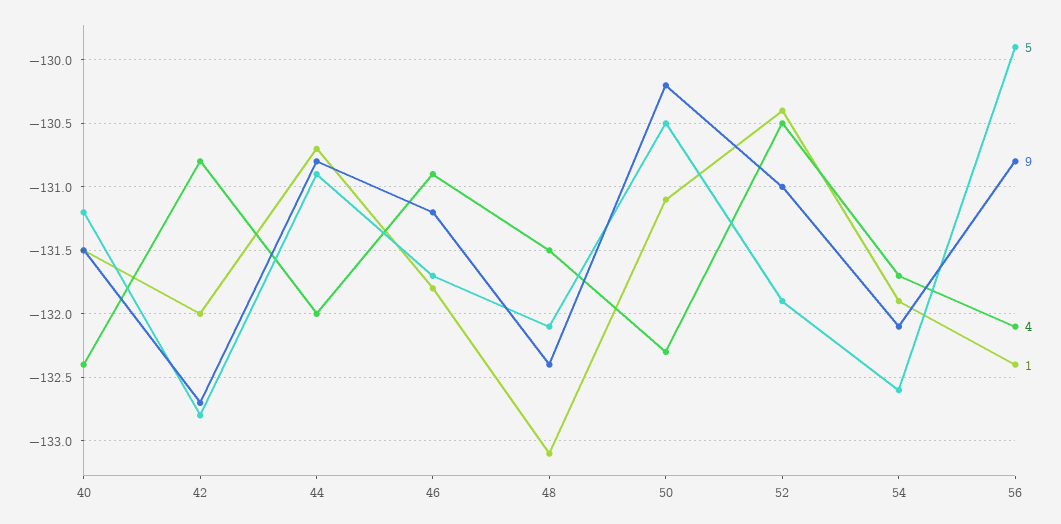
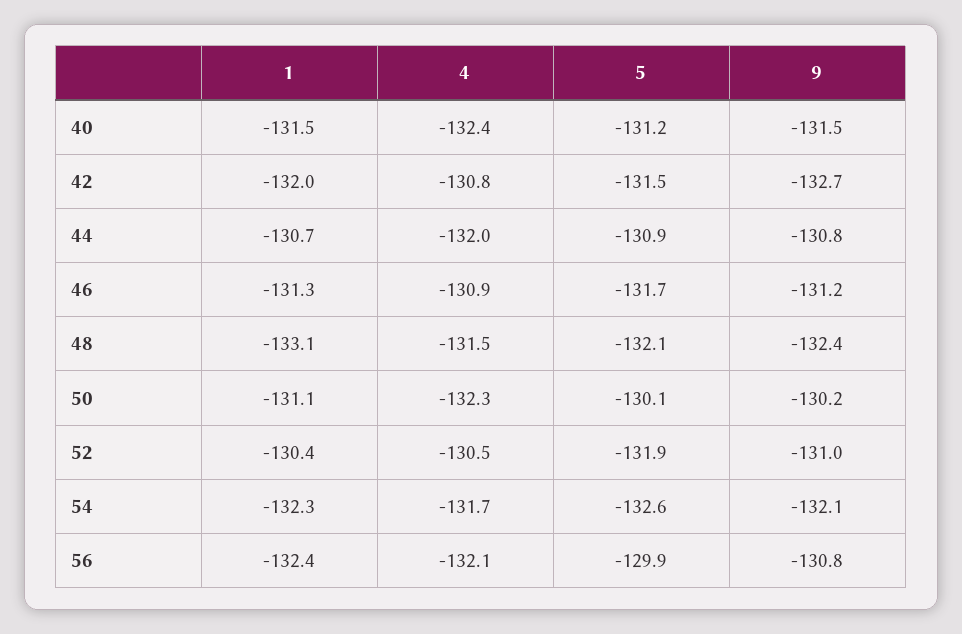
5, 42: -132.8 -> -131.5
1, 46: -131.8 -> -131.3
5, 50: -130.5 -> -130.1
1, 54: -131.9 -> -132.3

